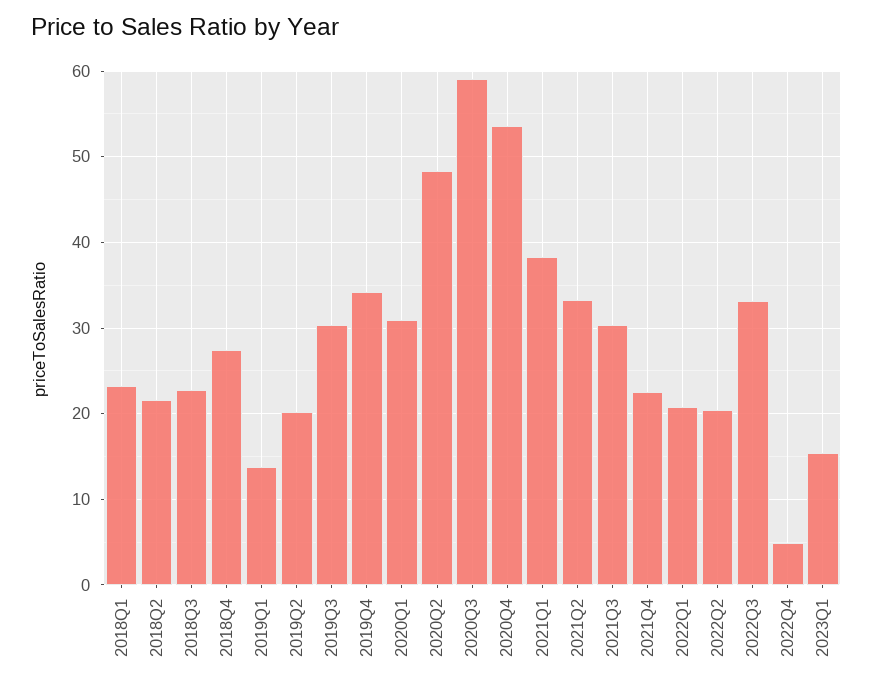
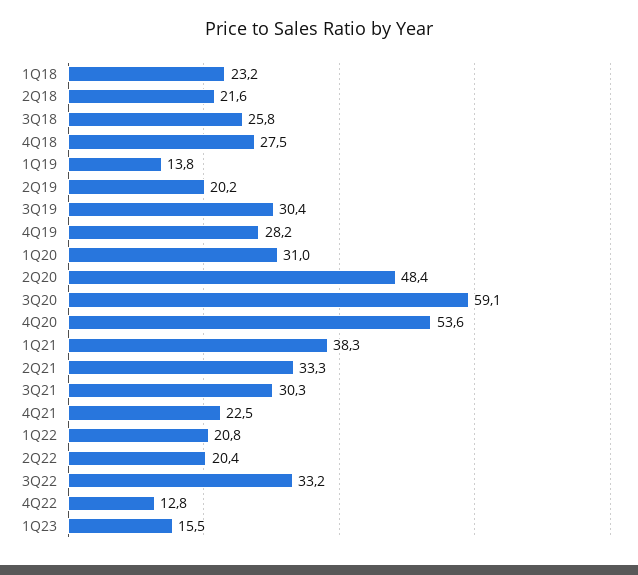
2018Q3: 23 -> 25.8
2019Q4: 34 -> 28.2
2022Q4: 5 -> 12.8

